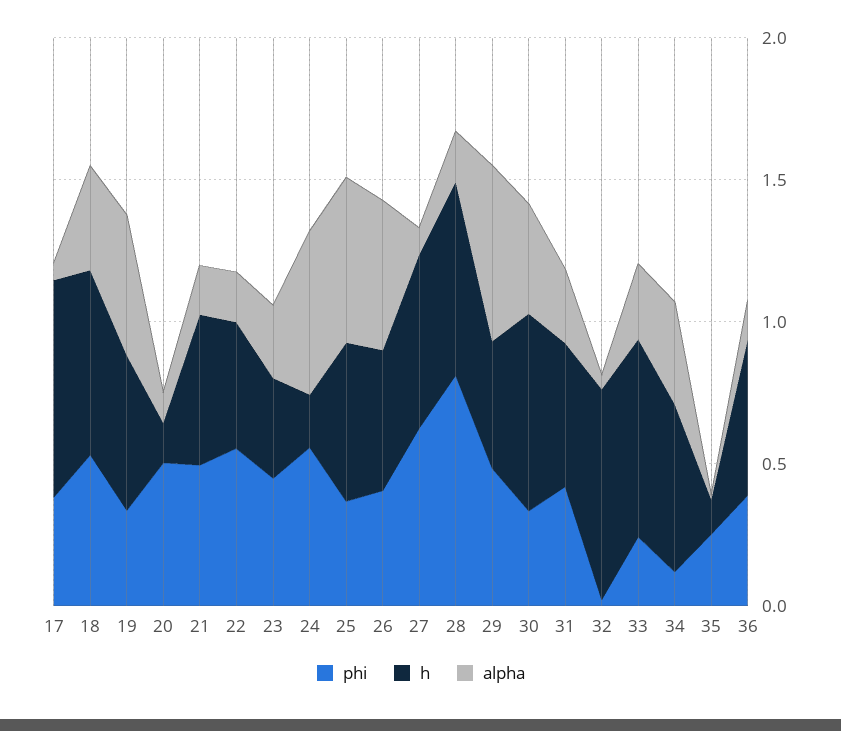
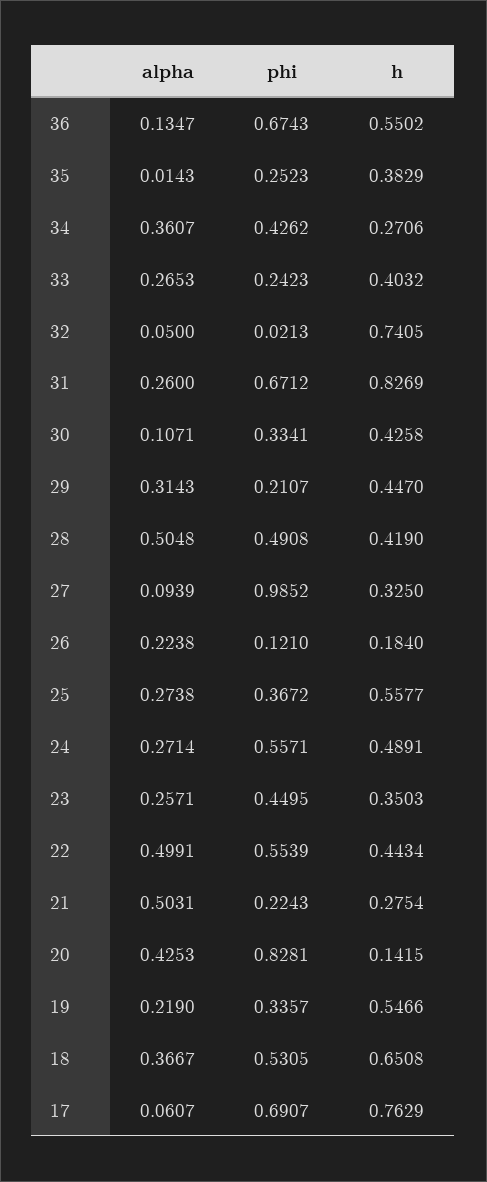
phi, 17: 0.4 -> 0.6907
alpha, 19: 0.5 -> 0.219
phi, 20: 0.5 -> 0.8281
alpha, 20: 0.1 -> 0.4253
phi, 21: 0.5 -> 0.2243
h, 21: 0.5 -> 0.2754
alpha, 21: 0.2 -> 0.5031
alpha, 22: 0.2 -> 0.4991
h, 24: 0.2 -> 0.4891
alpha, 24: 0.6 -> 0.2714
alpha, 25: 0.6 -> 0.2738
phi, 26: 0.4 -> 0.121
h, 26: 0.5 -> 0.184
alpha, 26: 0.5 -> 0.2238
phi, 27: 0.6 -> 0.9852
h, 27: 0.6 -> 0.325
phi, 28: 0.8 -> 0.4908
h, 28: 0.7 -> 0.419
alpha, 28: 0.2 -> 0.5048
phi, 29: 0.5 -> 0.2107
alpha, 29: 0.6 -> 0.3143
h, 30: 0.7 -> 0.4258
alpha, 30: 0.4 -> 0.1071
phi, 31: 0.4 -> 0.6712
h, 31: 0.5 -> 0.8269
h, 33: 0.7 -> 0.4032
phi, 34: 0.1 -> 0.4262
h, 34: 0.6 -> 0.2706
h, 35: 0.1 -> 0.3829
phi, 36: 0.4 -> 0.6743

